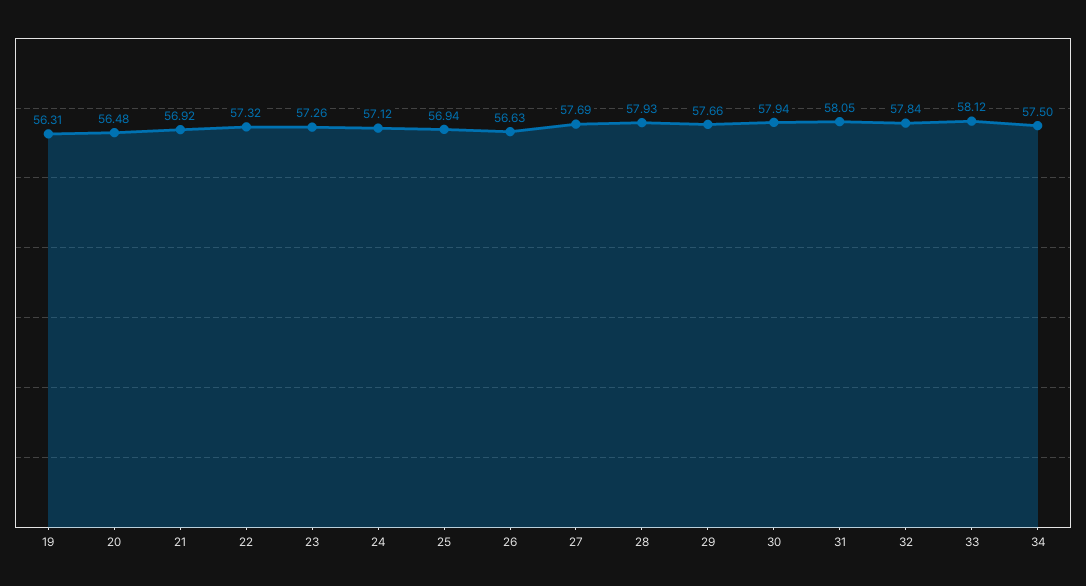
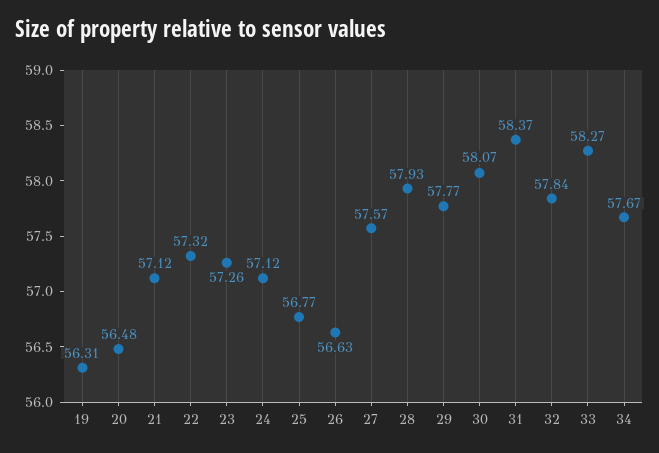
21: 56.92 -> 57.12
25: 56.94 -> 56.77
27: 57.69 -> 57.57
29: 57.66 -> 57.77
30: 57.94 -> 58.07
31: 58.05 -> 58.37
33: 58.12 -> 58.27
34: 57.5 -> 57.67

